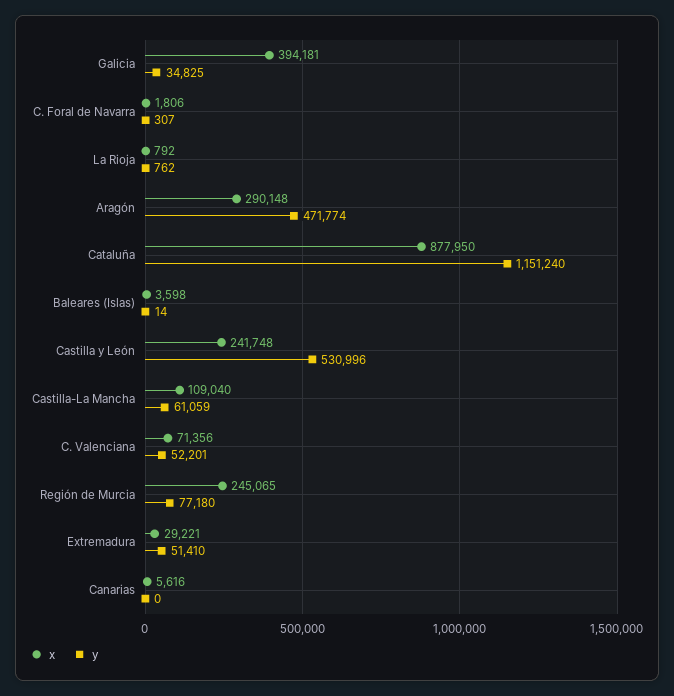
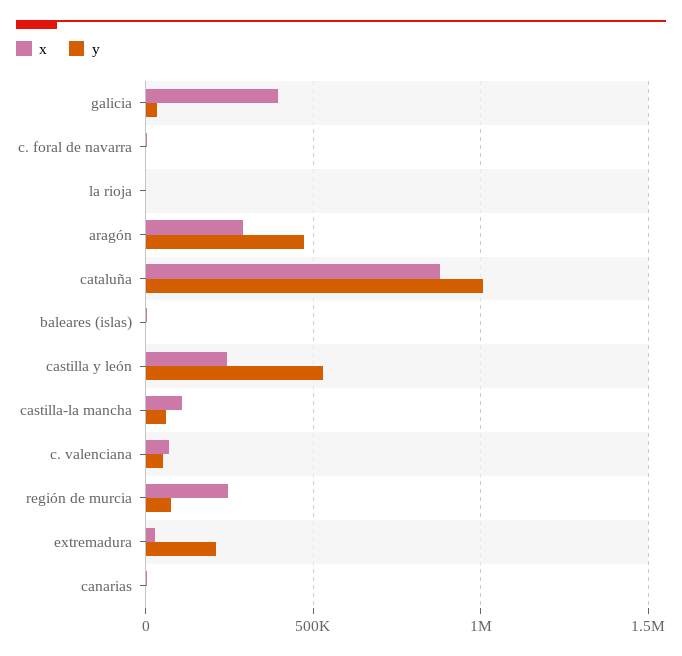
y, Cataluña: 1151240 -> 1000000
y, Extremadura: 51410 -> 200000

